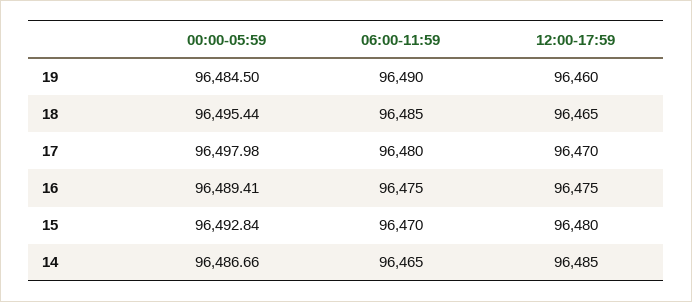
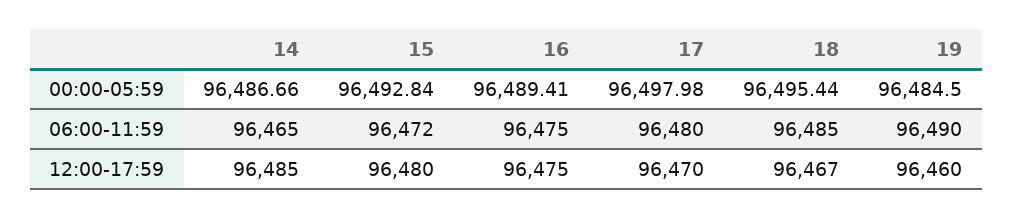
12:00-17:59, 18: 96465 -> 96467
06:00-11:59, 15: 96470 -> 96472

